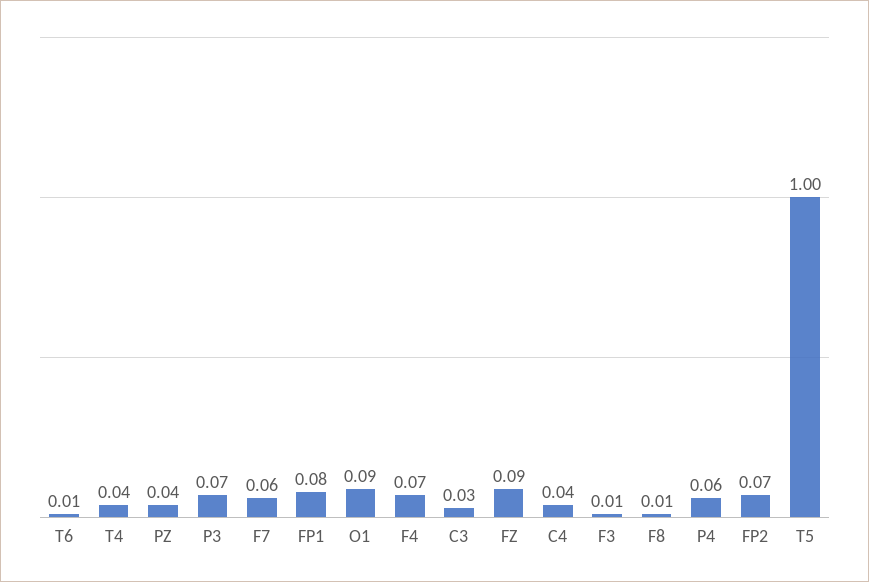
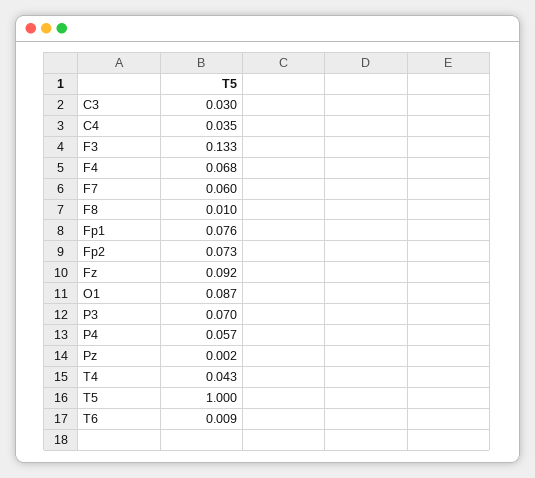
PZ: 0.04 -> 0.002
F3: 0.01 -> 0.133

